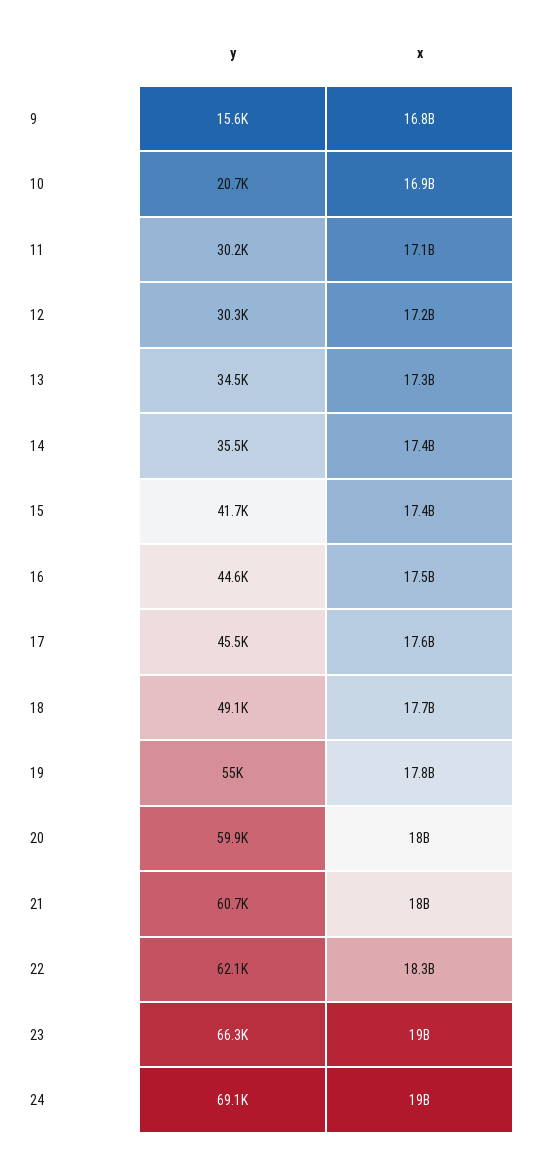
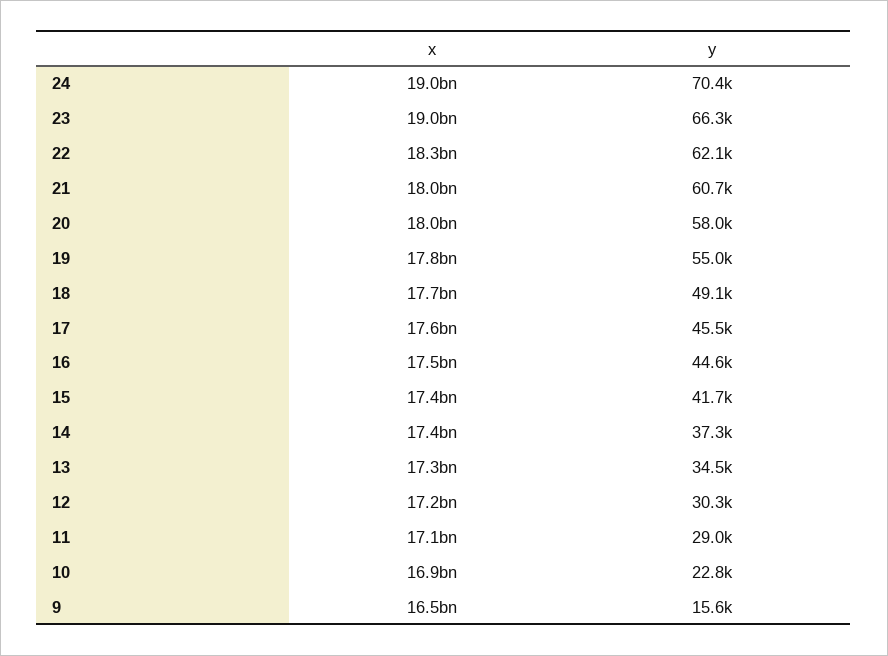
x, 9: 16800000000 -> 16500000000
y, 10: 20700 -> 22800
y, 11: 30200 -> 29000
y, 14: 35500 -> 37300
y, 20: 59900 -> 58000
y, 24: 69100 -> 70400

